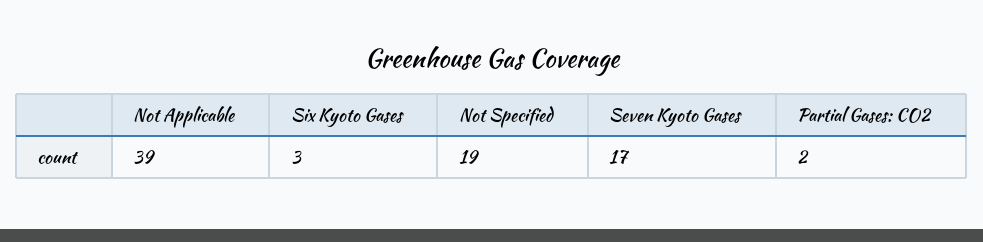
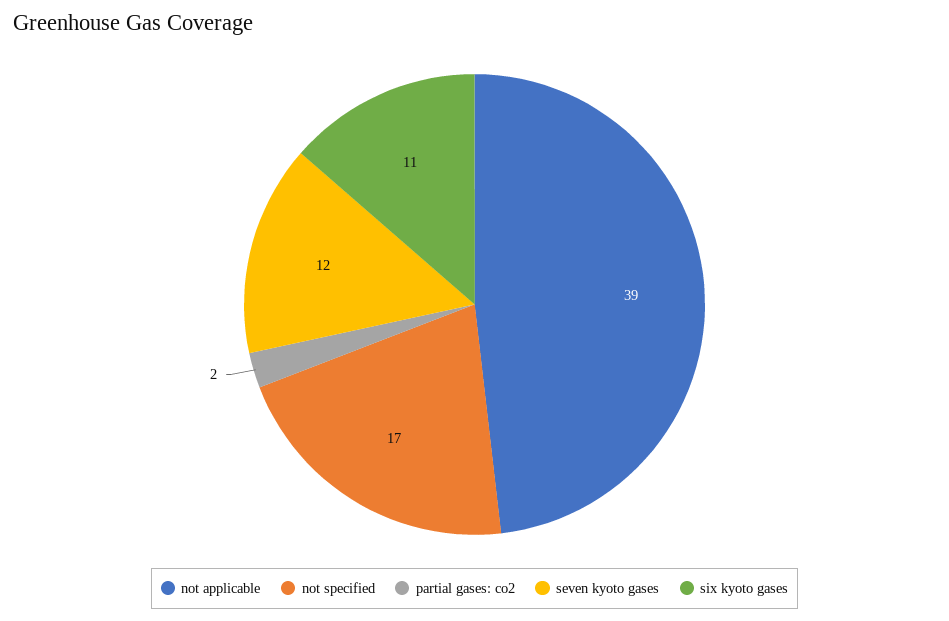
Six Kyoto Gases: 3 -> 11
Not Specified: 19 -> 17
Seven Kyoto Gases: 17 -> 12

